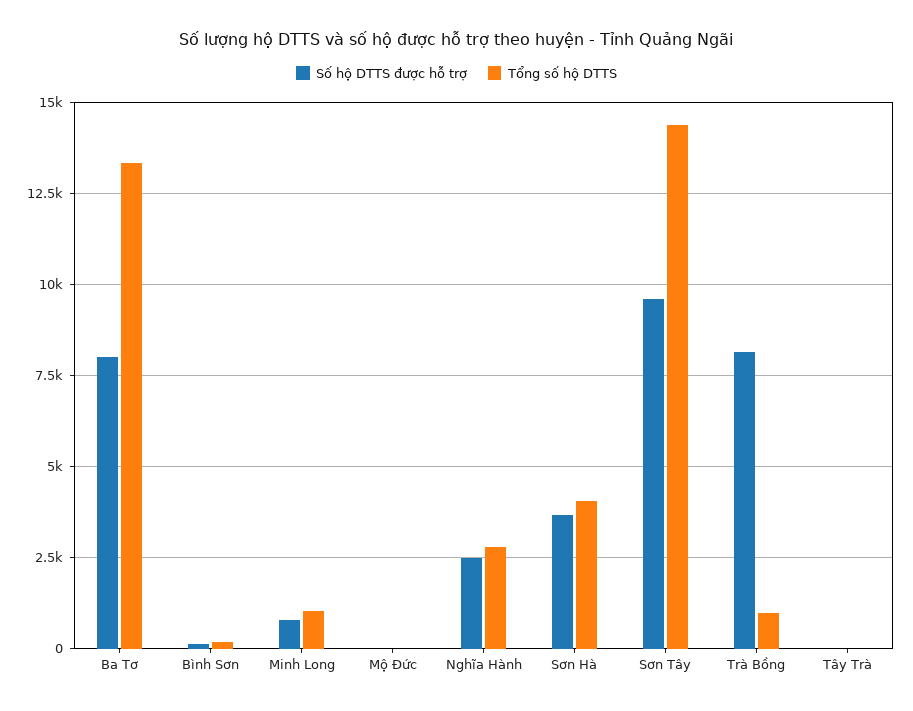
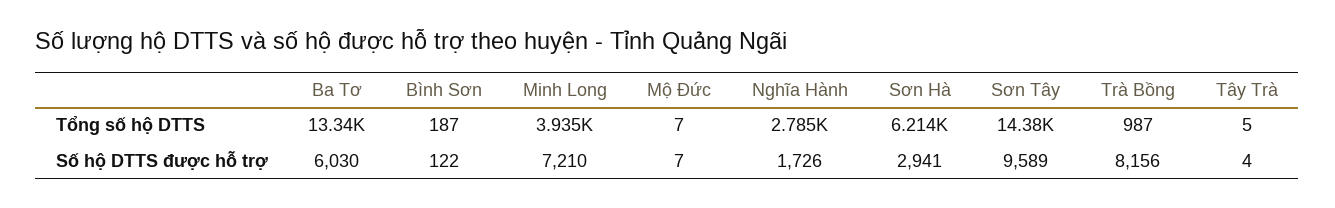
Số hộ DTTS được hỗ trợ, Ba Tơ: 8000 -> 6030
Số hộ DTTS được hỗ trợ, Minh Long: 750 -> 7210
Tổng số hộ DTTS, Minh Long: 1000 -> 3935
Số hộ DTTS được hỗ trợ, Nghĩa Hành: 2500 -> 1726
Số hộ DTTS được hỗ trợ, Sơn Hà: 3750 -> 2941
Tổng số hộ DTTS, Sơn Hà: 4000 -> 6214

